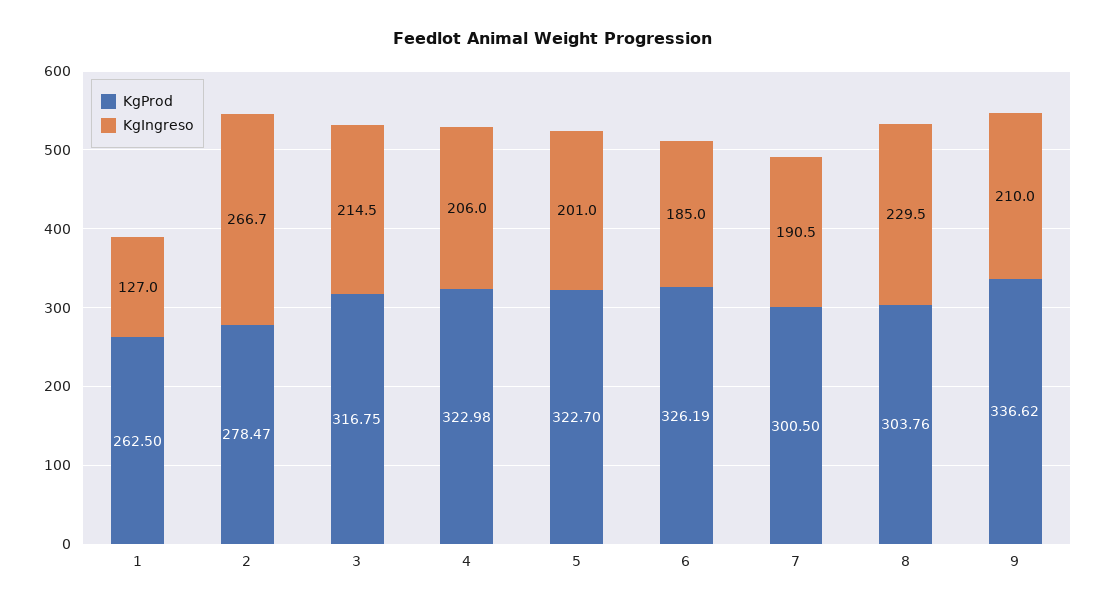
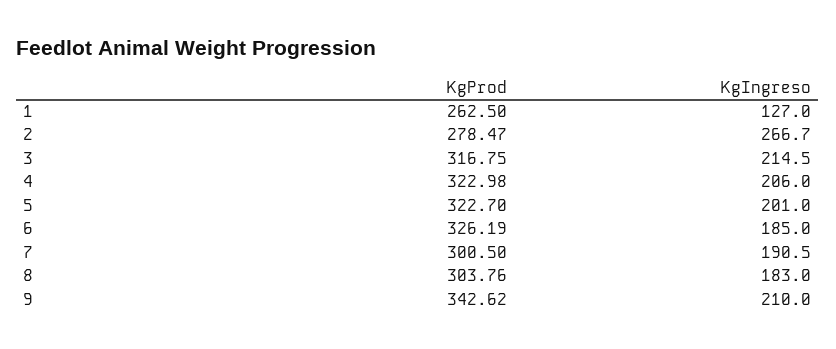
KgIngreso, 8: 229.5 -> 183
KgProd, 9: 336.62 -> 342.62

